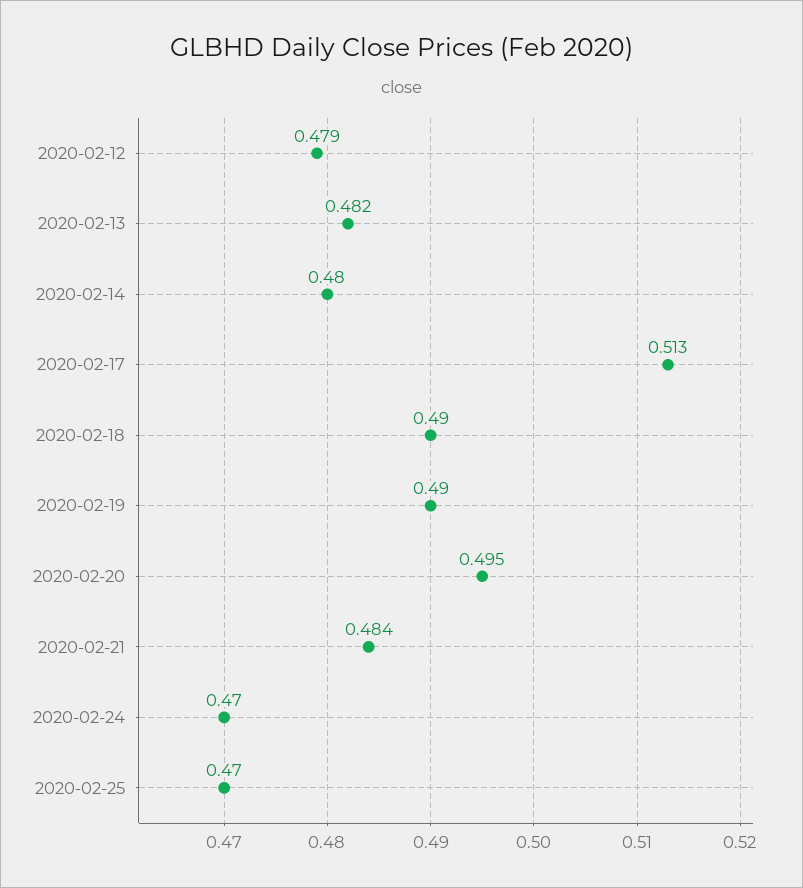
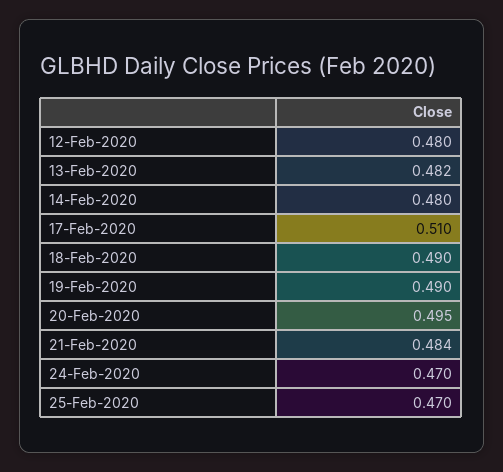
2020-02-12: 0.479 -> 0.48
2020-02-17: 0.513 -> 0.51

